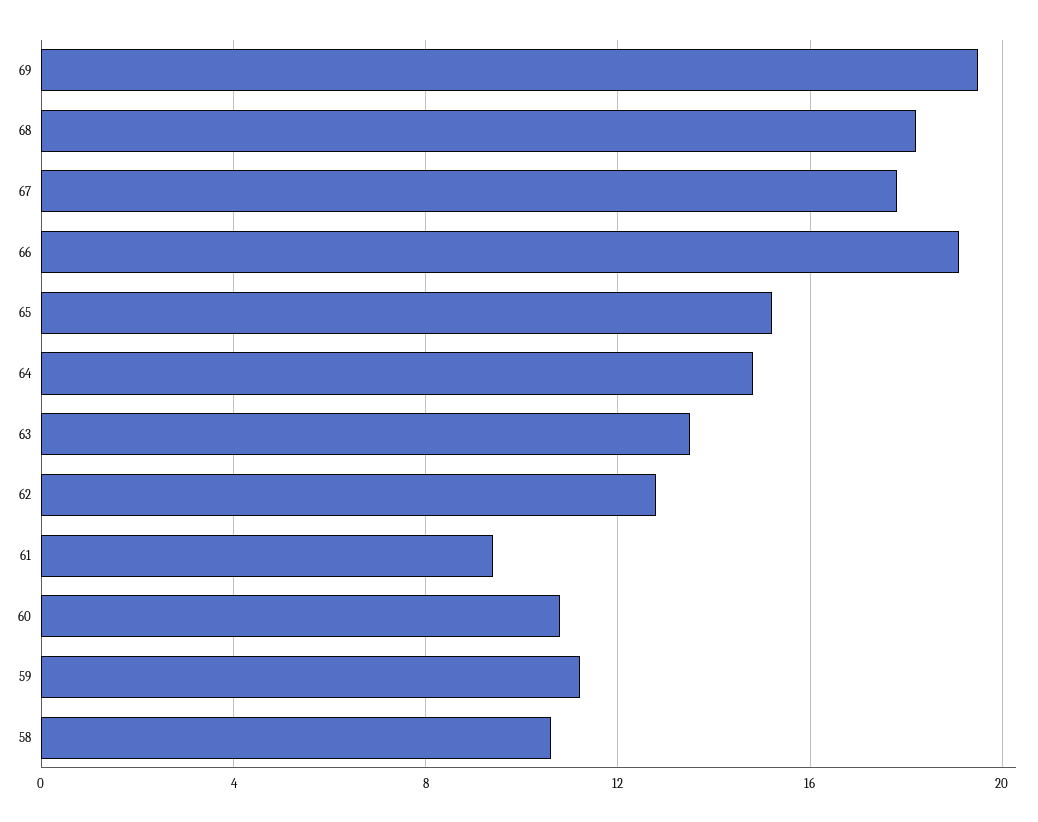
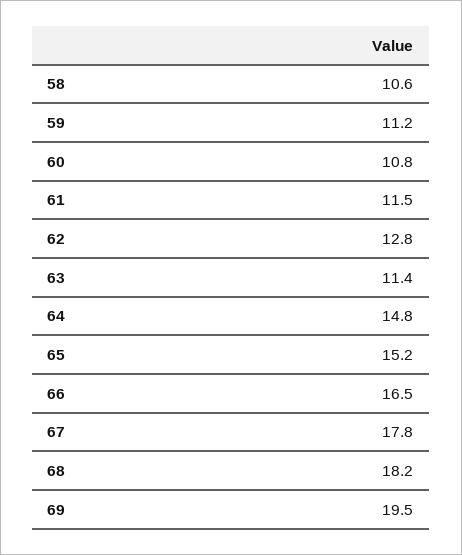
66: 19 -> 16.5
63: 13.5 -> 11.4
61: 9.5 -> 11.5

